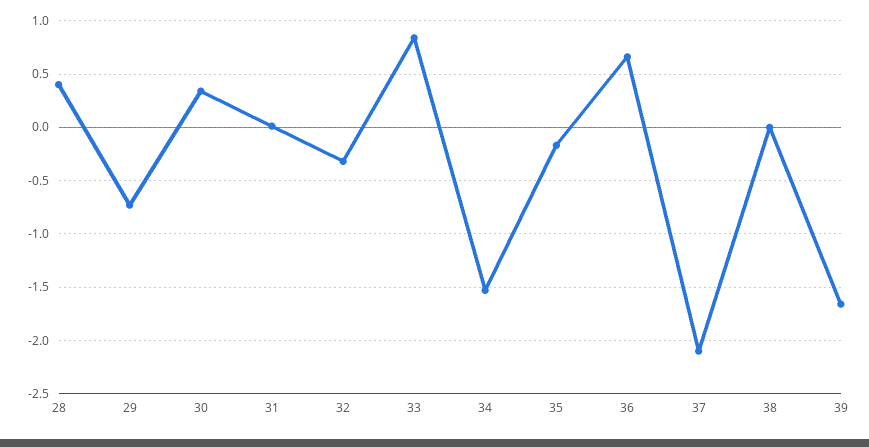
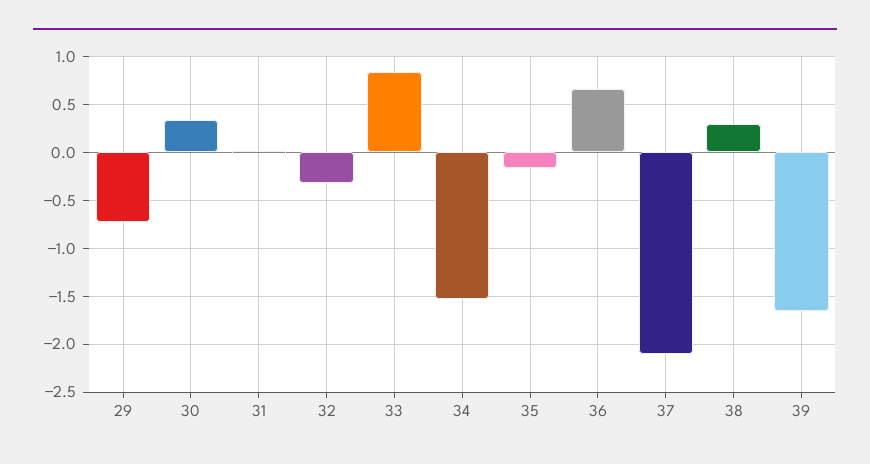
28: 0.4 -> none
38: 0 -> 0.3

